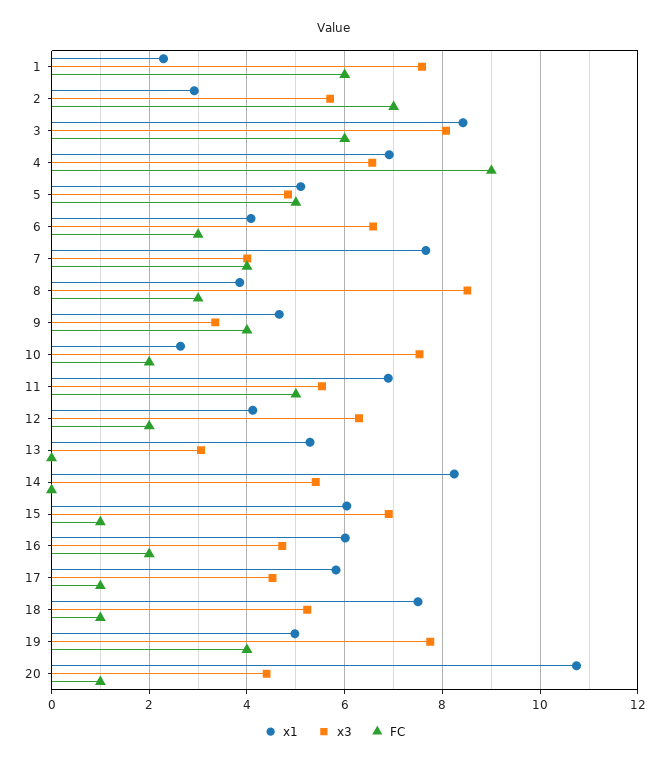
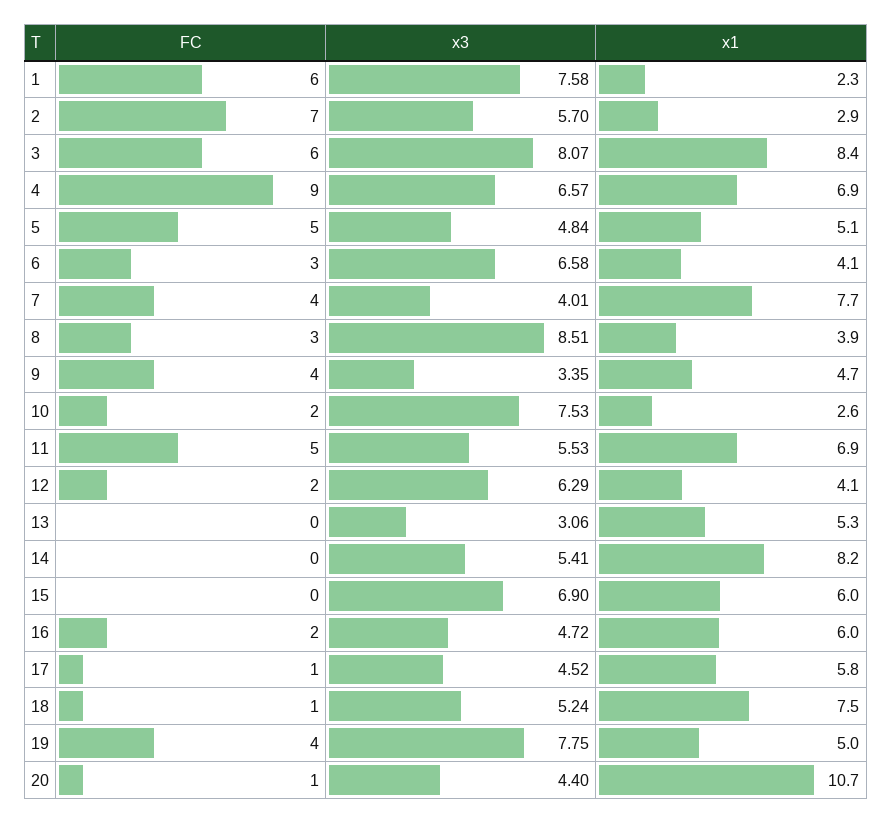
FC, 15: 1 -> 0

